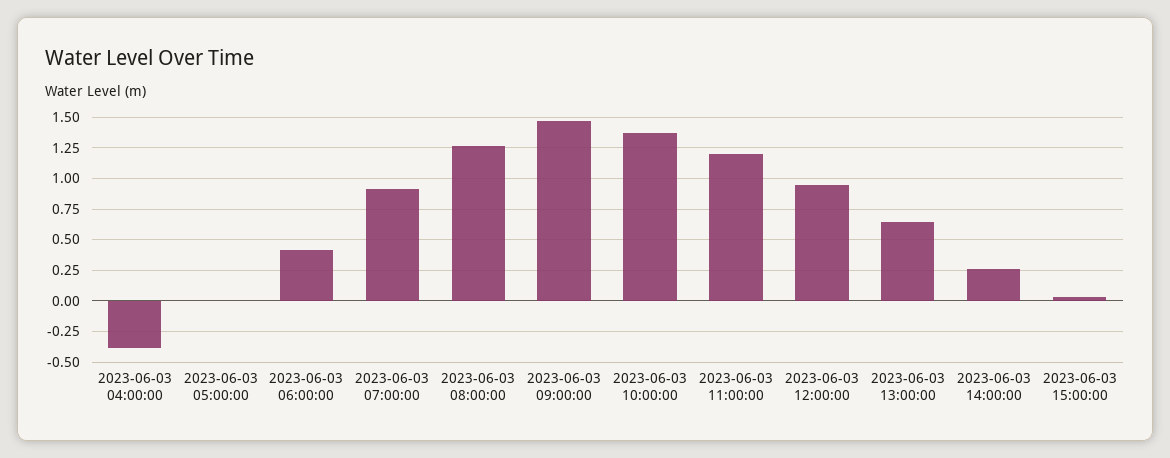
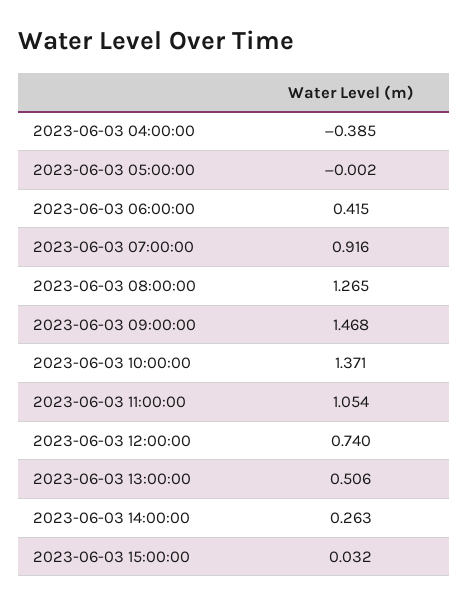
2023-06-03 11:00:00: 1.2 -> 1.054
2023-06-03 12:00:00: 0.95 -> 0.74
2023-06-03 13:00:00: 0.65 -> 0.506

